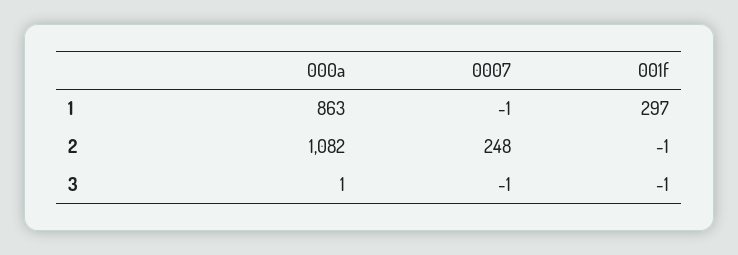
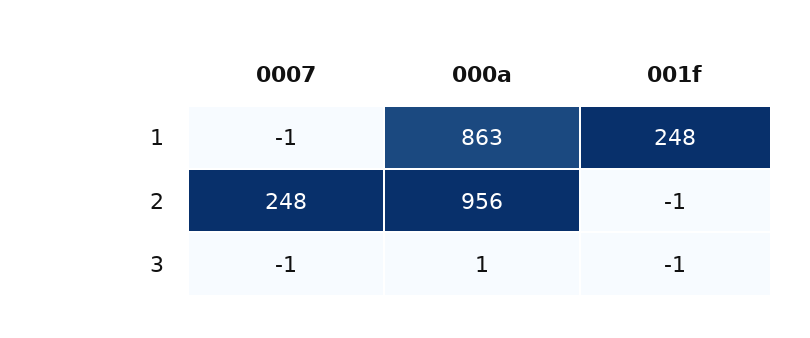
001f, 1: 297 -> 248
000a, 2: 1082 -> 956

